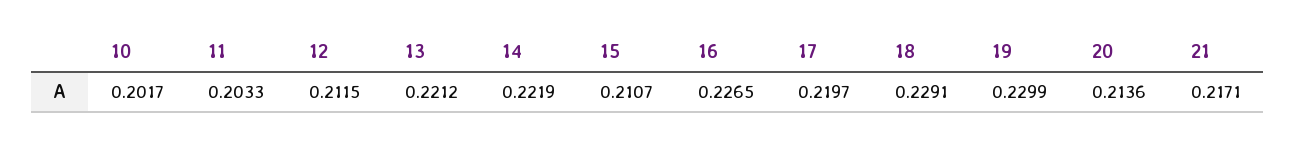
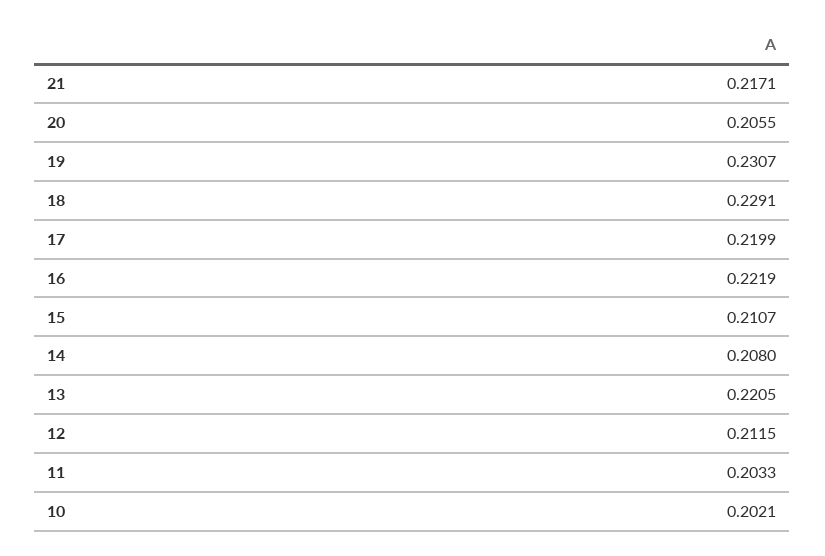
10: 0.2017 -> 0.2021
13: 0.2212 -> 0.2205
14: 0.2219 -> 0.208
16: 0.2265 -> 0.2219
17: 0.2197 -> 0.2199
19: 0.2299 -> 0.2307
20: 0.2136 -> 0.2055

